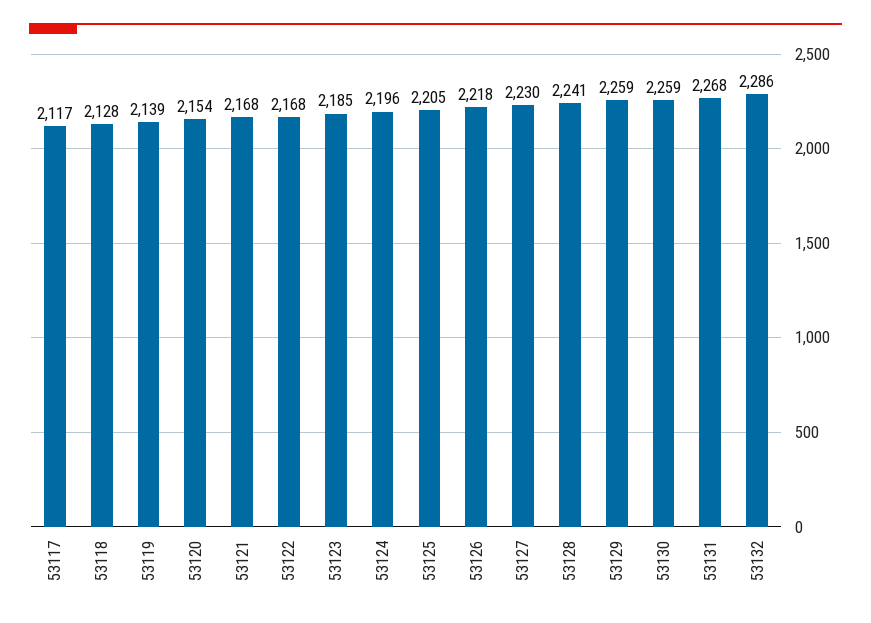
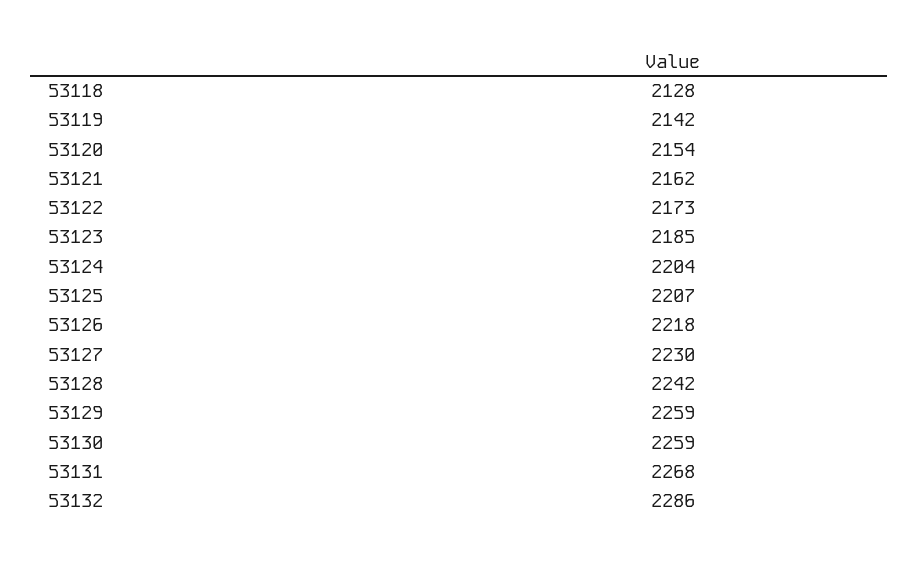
53117: 2117 -> none
53119: 2139 -> 2142
53121: 2168 -> 2162
53122: 2168 -> 2173
53124: 2196 -> 2204
53125: 2205 -> 2207
53128: 2241 -> 2242

